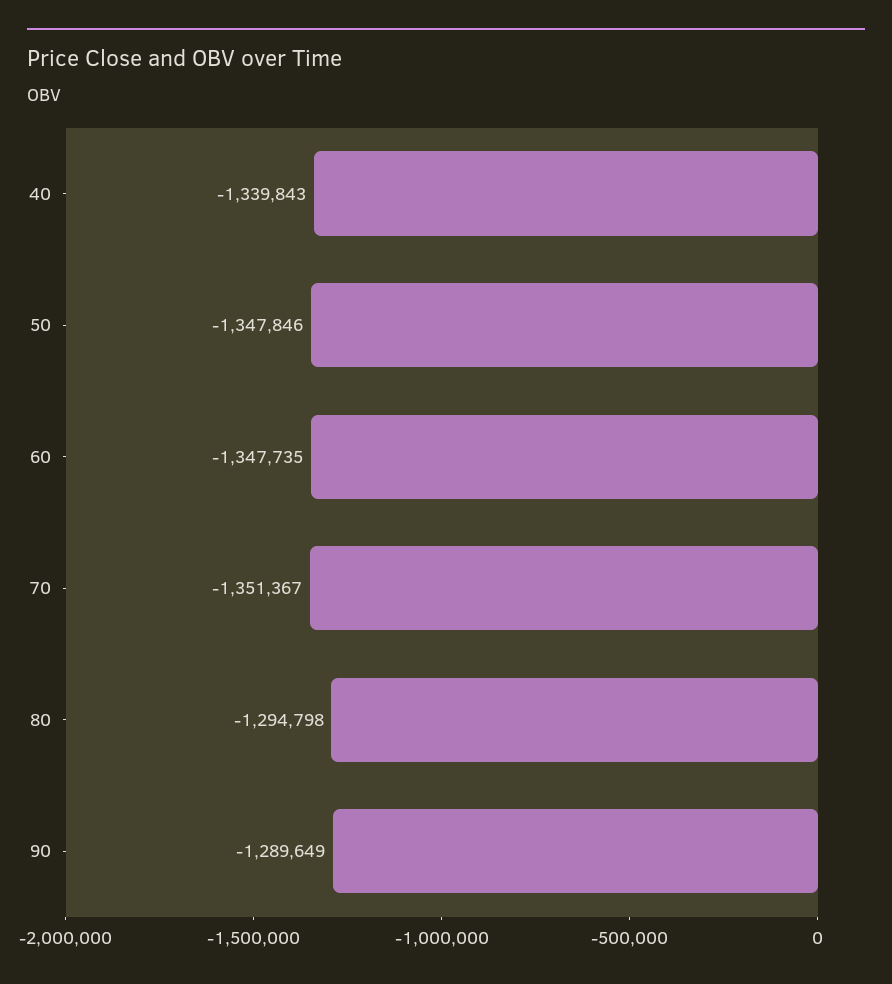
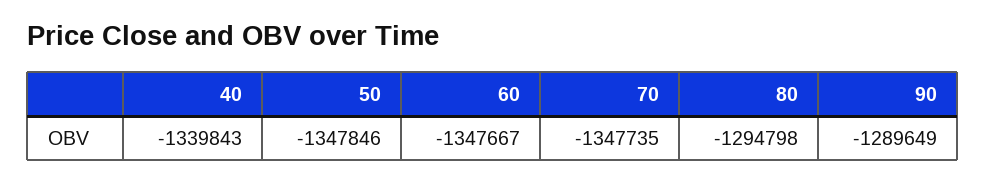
60: -1347735 -> -1347667
70: -1351367 -> -1347735

